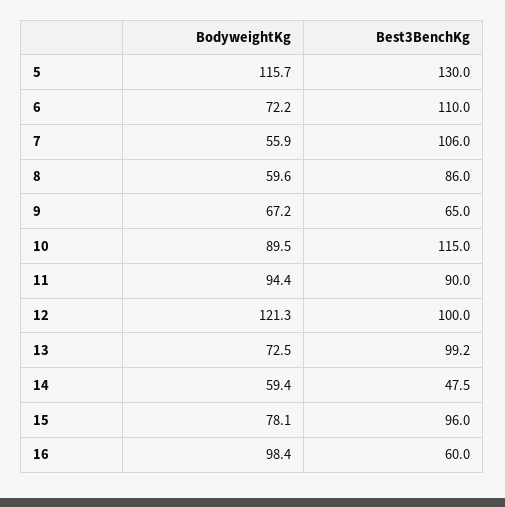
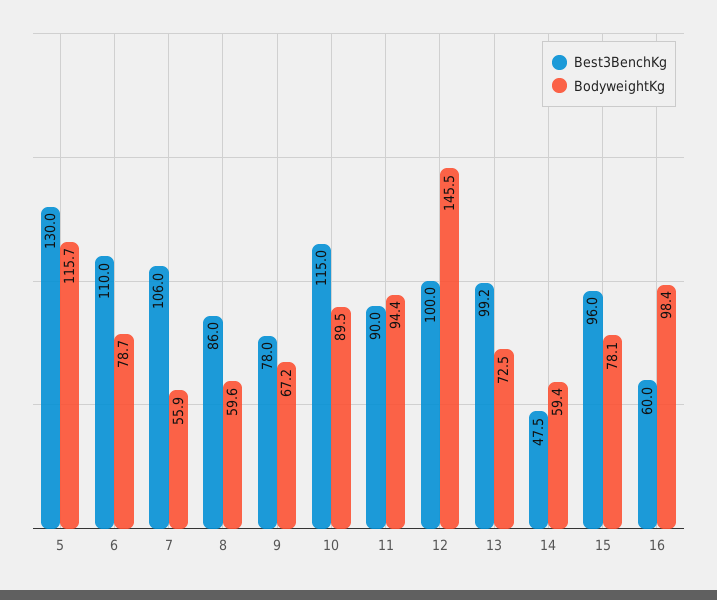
BodyweightKg, 6: 72.2 -> 78.7
Best3BenchKg, 9: 65 -> 78
BodyweightKg, 12: 121.3 -> 145.5

